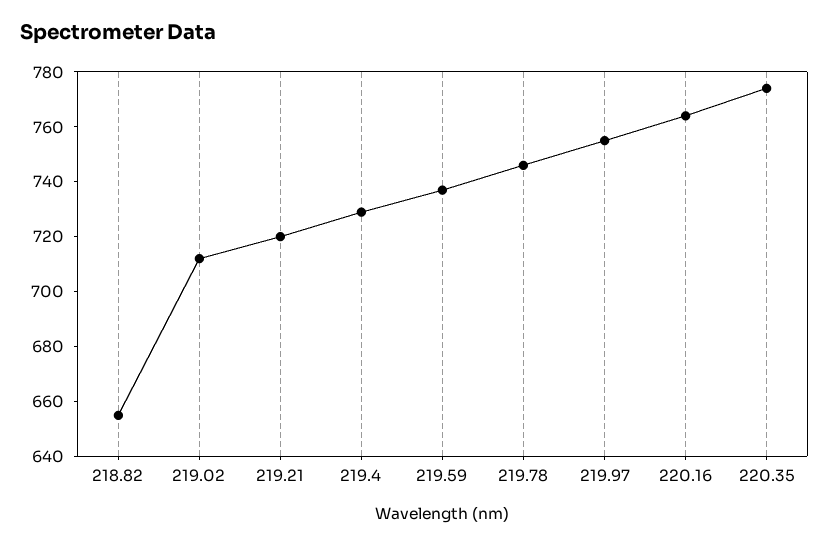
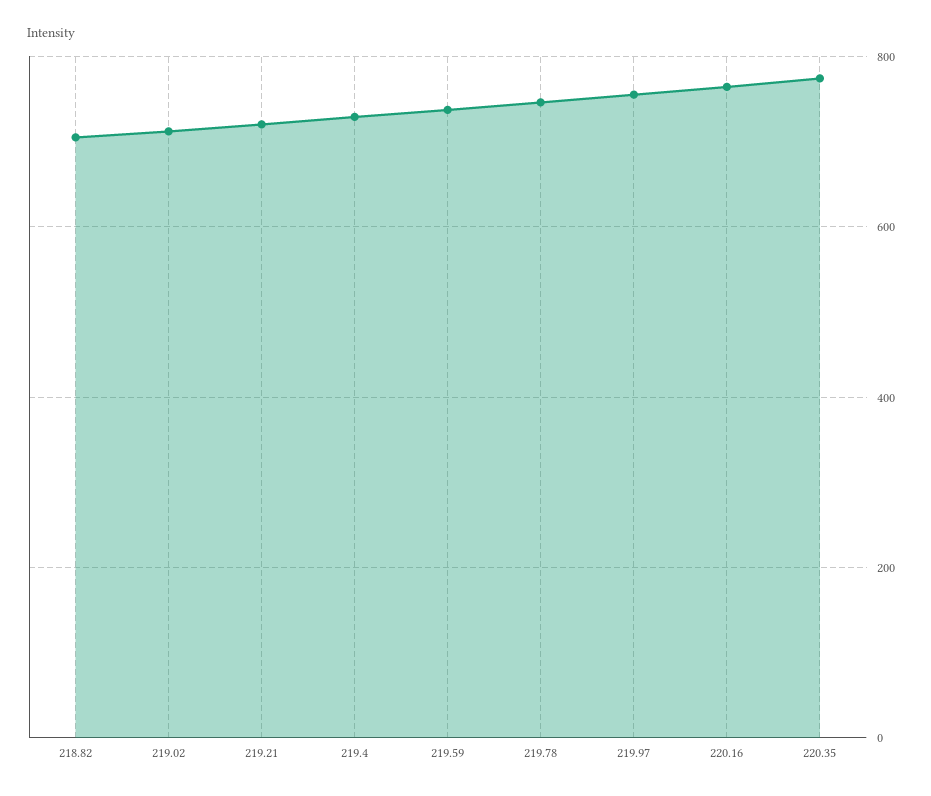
218.82: 655 -> 700

